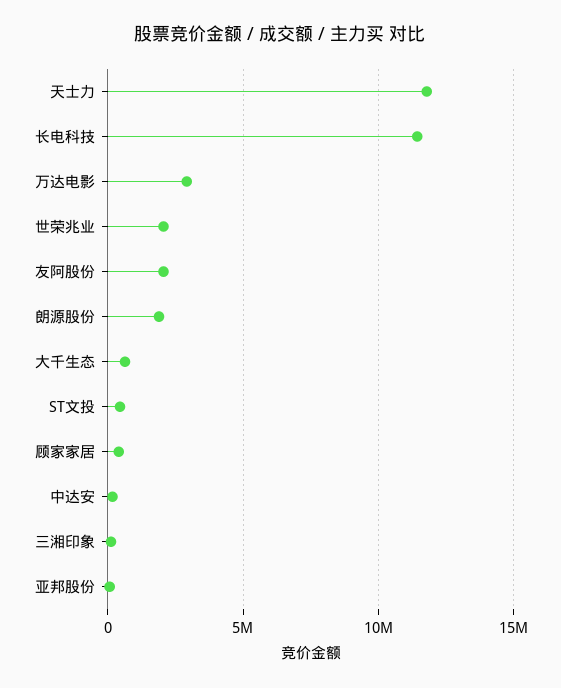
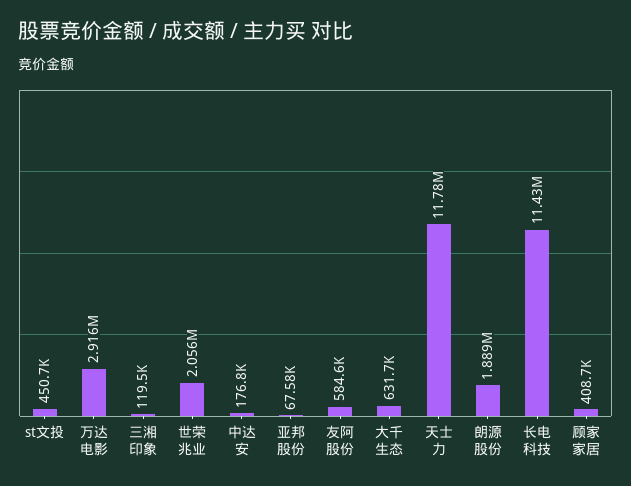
友阿股份: 2000000 -> 584600

